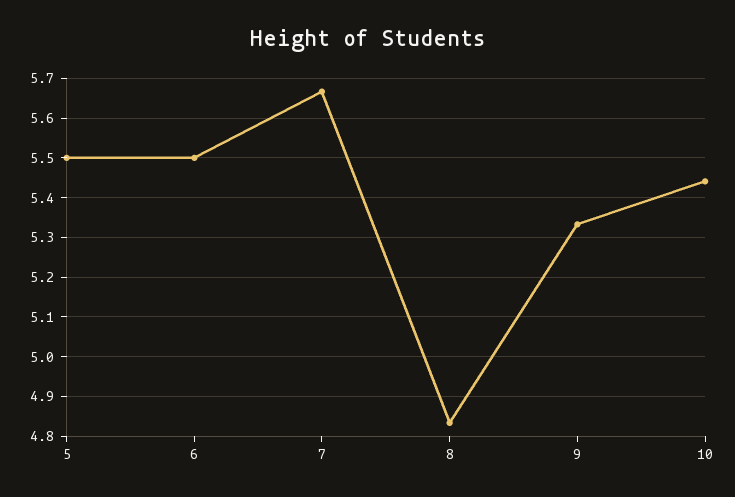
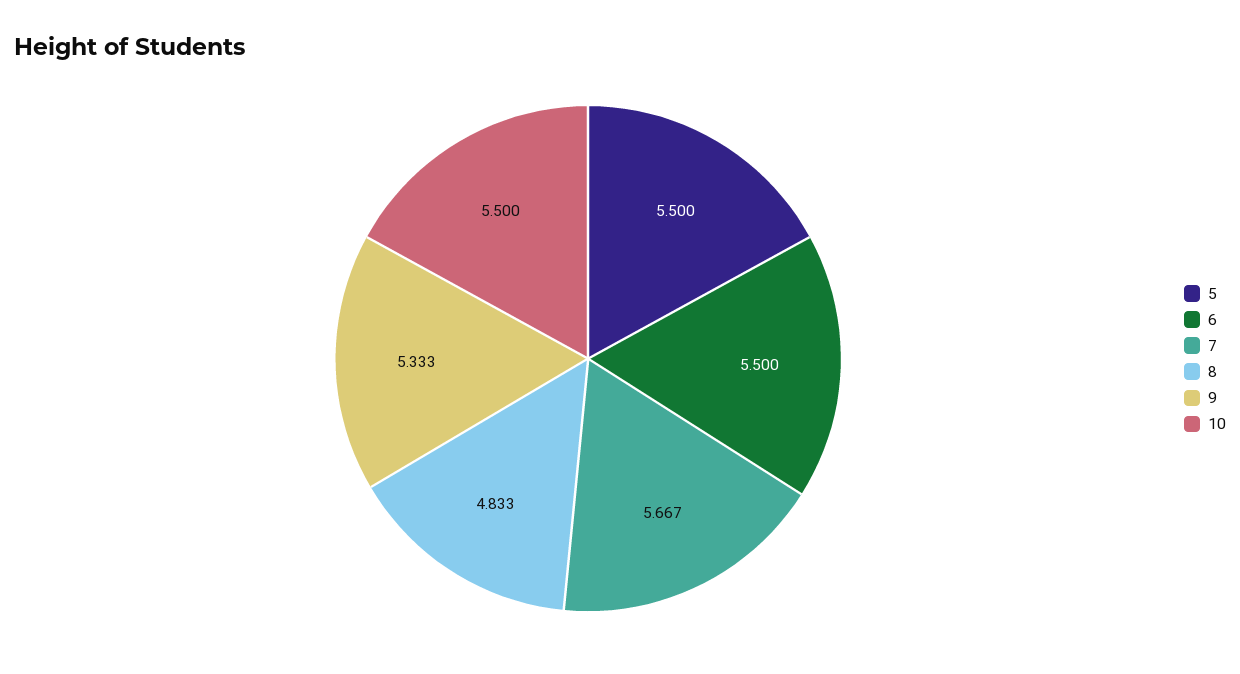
10: 5.44 -> 5.5

